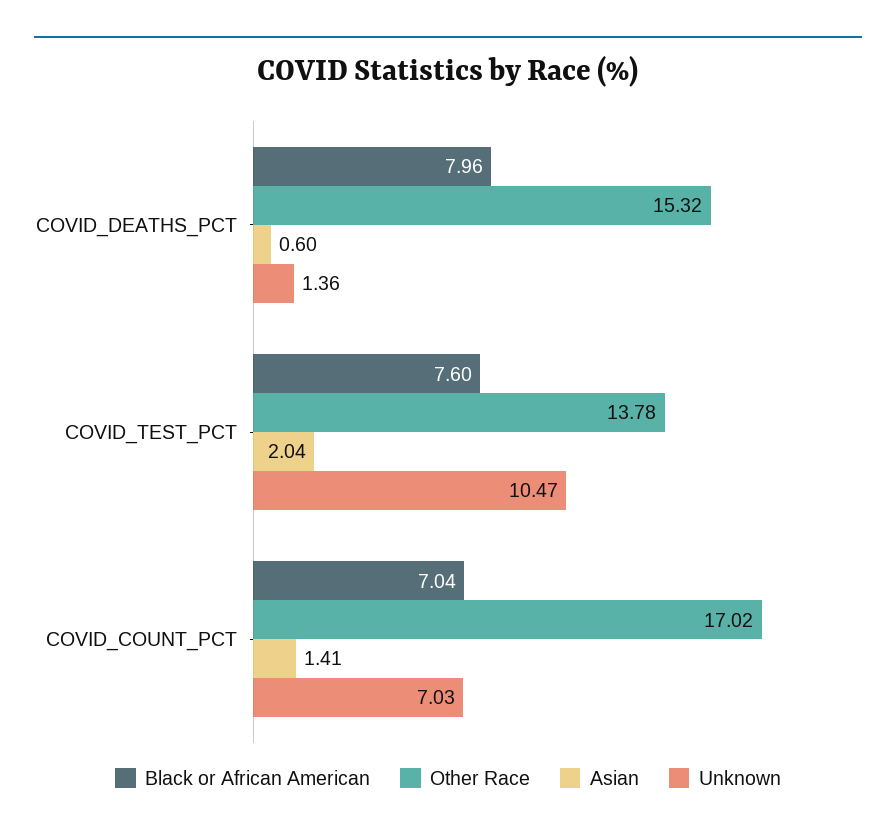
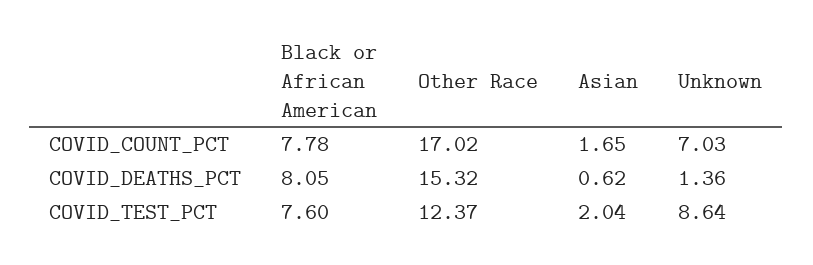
Black or African American, COVID_DEATHS_PCT: 7.96 -> 8.05
Asian, COVID_DEATHS_PCT: 0.6 -> 0.62
Other Race, COVID_TEST_PCT: 13.78 -> 12.37
Unknown, COVID_TEST_PCT: 10.47 -> 8.64
Black or African American, COVID_COUNT_PCT: 7.04 -> 7.78
Asian, COVID_COUNT_PCT: 1.41 -> 1.65

